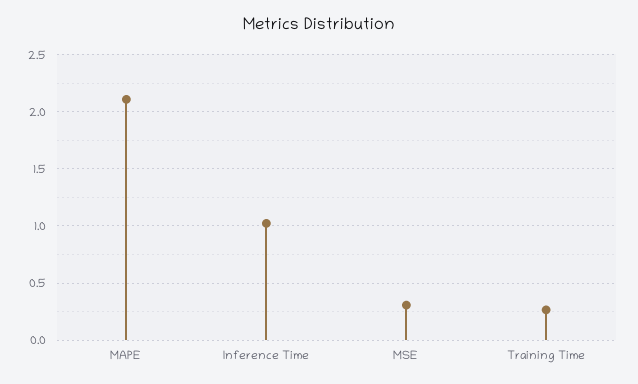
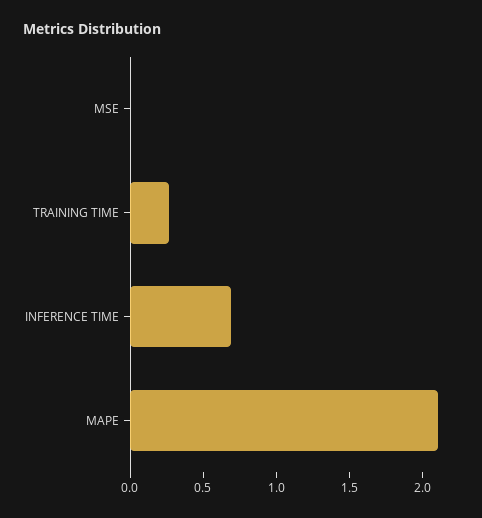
Inference Time: 1 -> 0.7
MSE: 0.3 -> 0

